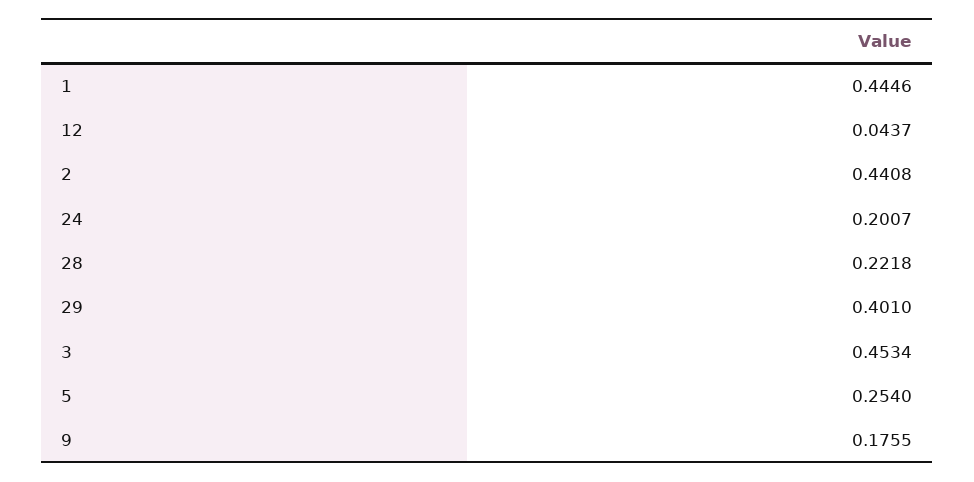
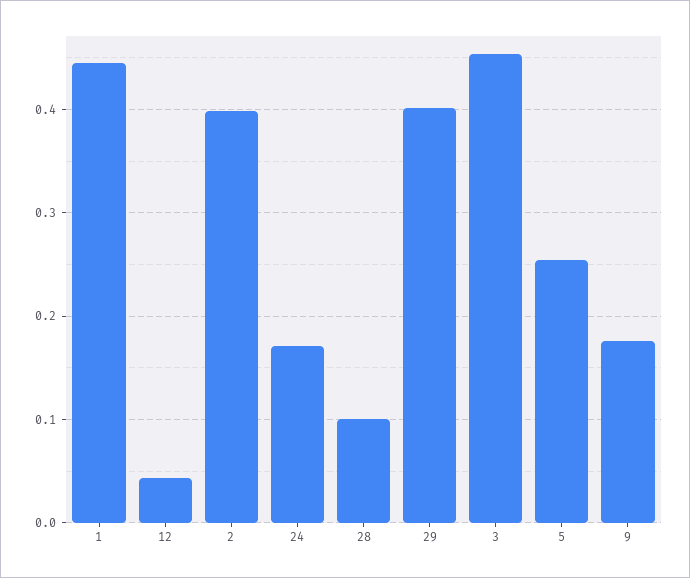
2: 0.4408 -> 0.4
24: 0.2007 -> 0.17
28: 0.2218 -> 0.1

